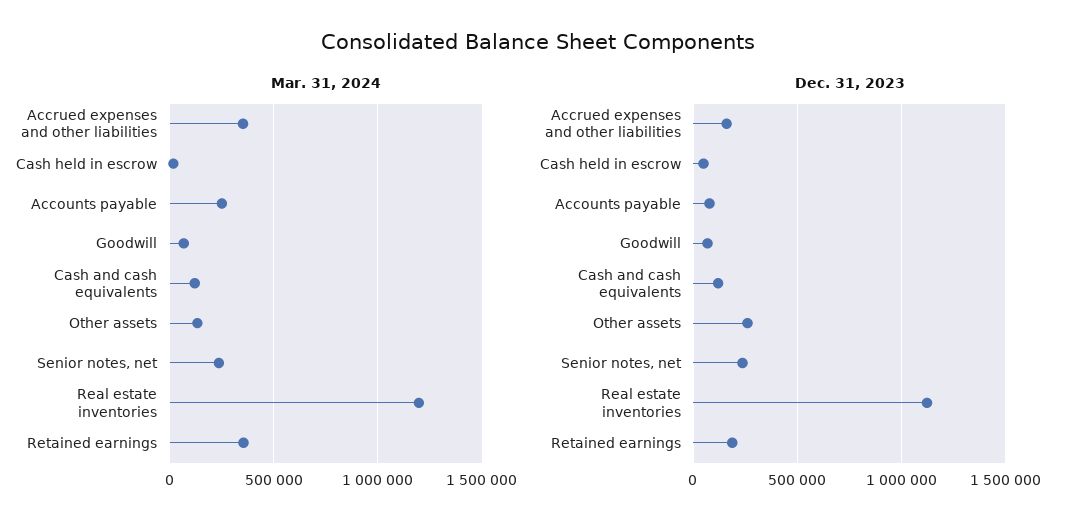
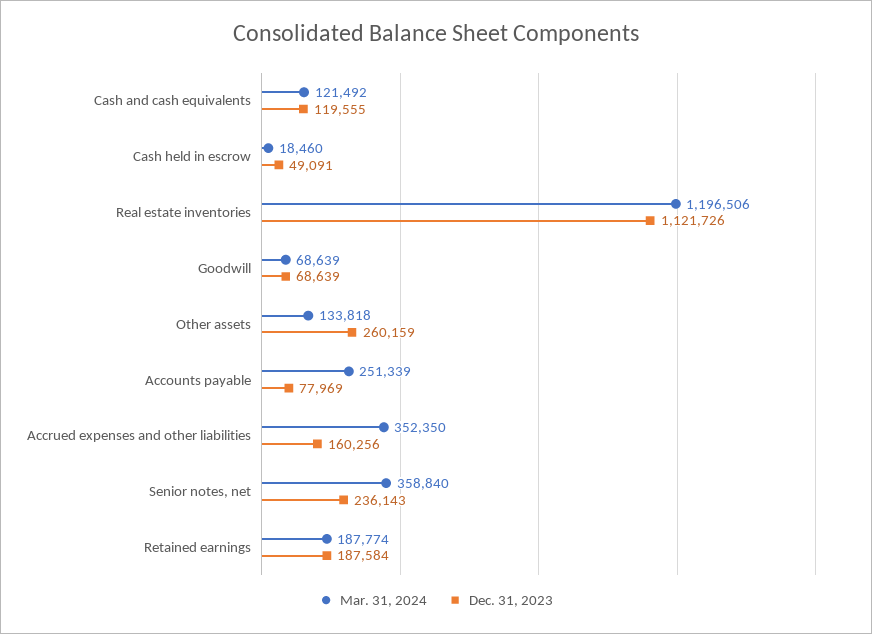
Mar. 31, 2024, Senior notes, net: 250000 -> 358840
Mar. 31, 2024, Retained earnings: 350000 -> 187774

